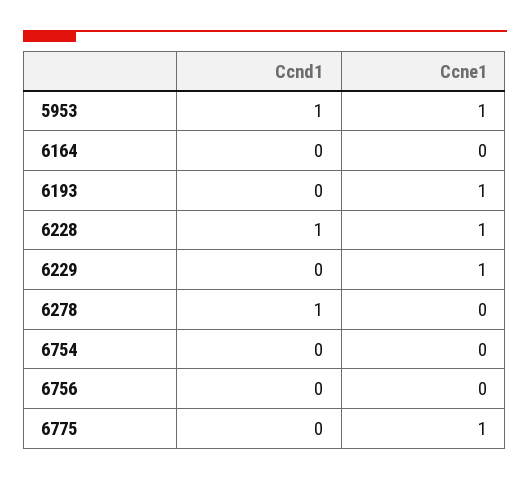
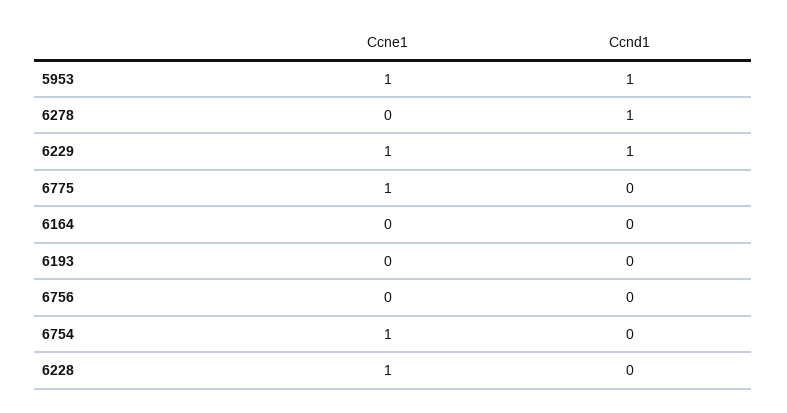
Ccne1, 6193: 1 -> 0
Ccnd1, 6228: 1 -> 0
Ccnd1, 6229: 0 -> 1
Ccne1, 6754: 0 -> 1

